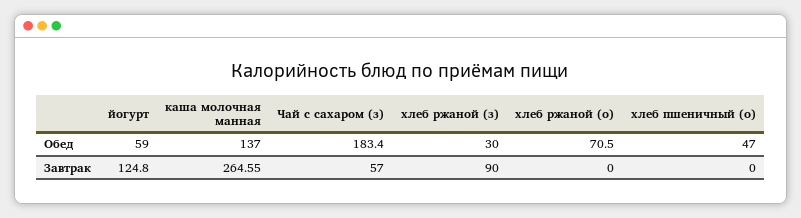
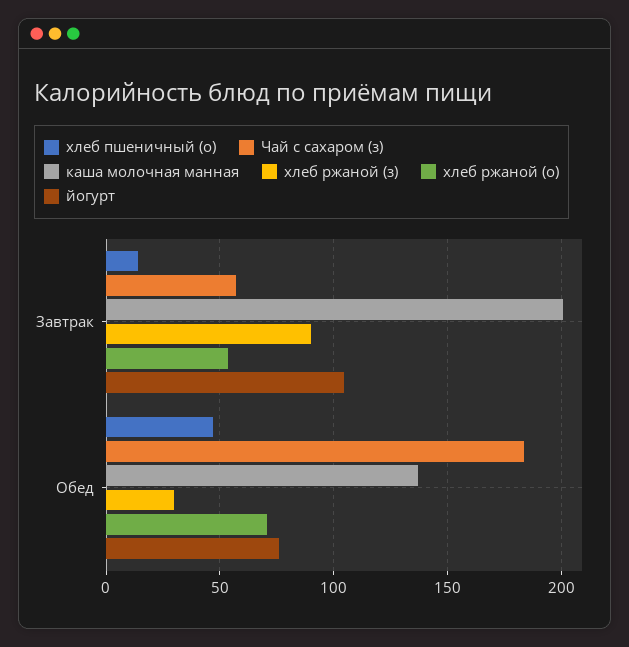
йогурт, Обед: 59 -> 75
йогурт, Завтрак: 124.8 -> 105
каша молочная манная, Завтрак: 264.55 -> 200
хлеб ржаной (о), Завтрак: 0 -> 55
хлеб пшеничный (о), Завтрак: 0 -> 15

